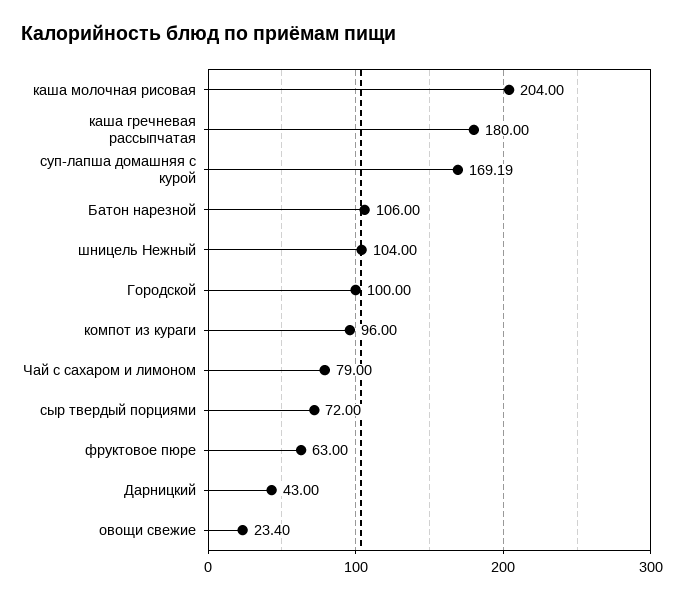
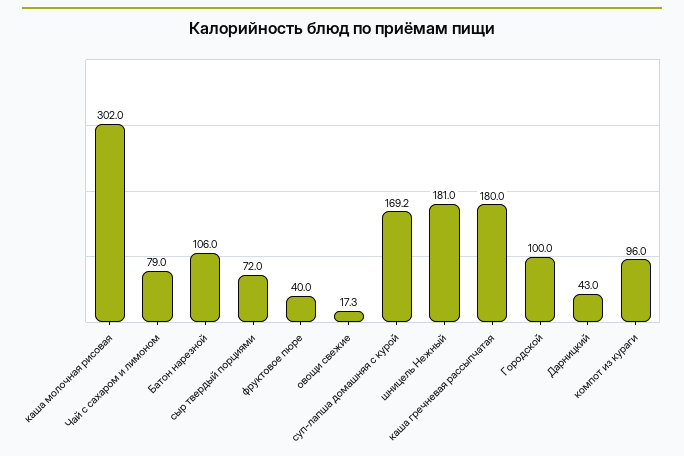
каша молочная рисовая: 204 -> 302
шницель Нежный: 104 -> 181
фруктовое пюре: 63 -> 40
овощи свежие: 23.4 -> 17.3

